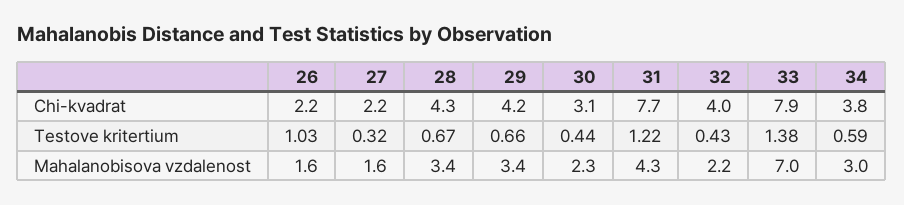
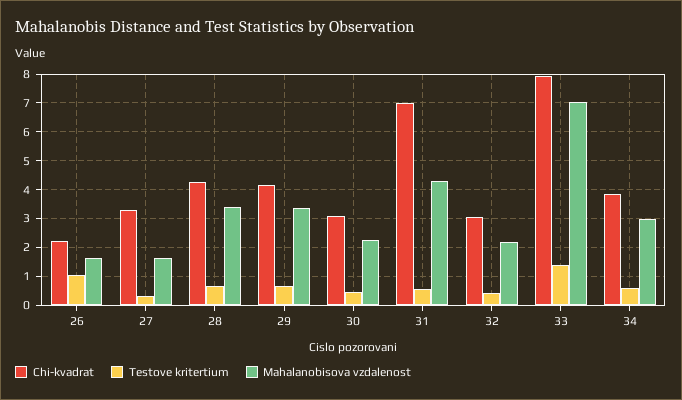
Chi-kvadrat, 27: 2.2 -> 3.25
Chi-kvadrat, 31: 7.7 -> 7
Chi-kvadrat, 32: 4 -> 3
Testove kritertium, 31: 1.22 -> 0.5

